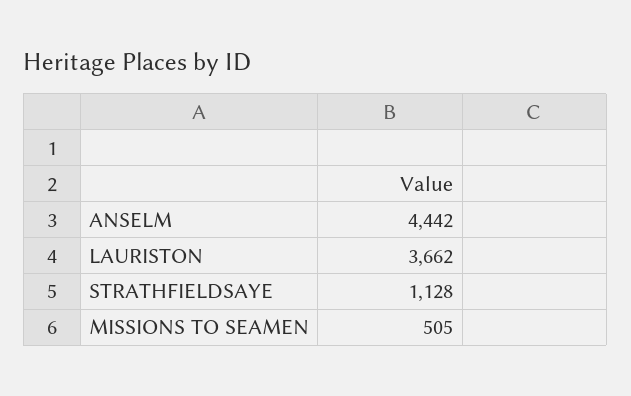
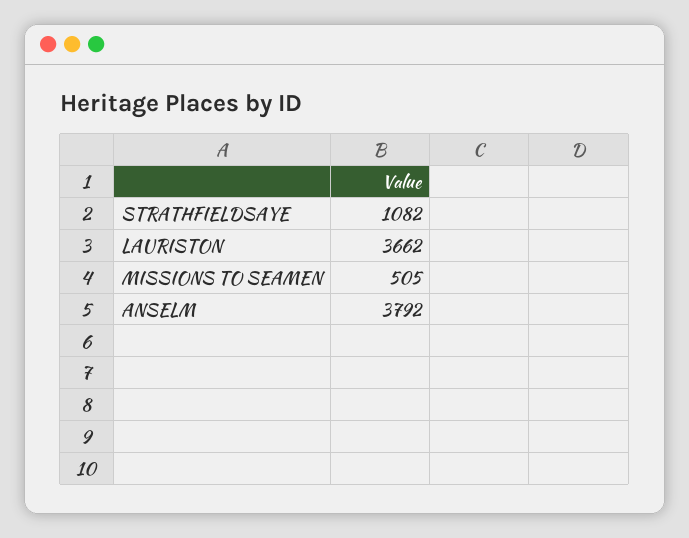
ANSELM: 4442 -> 3792
STRATHFIELDSAYE: 1128 -> 1082

